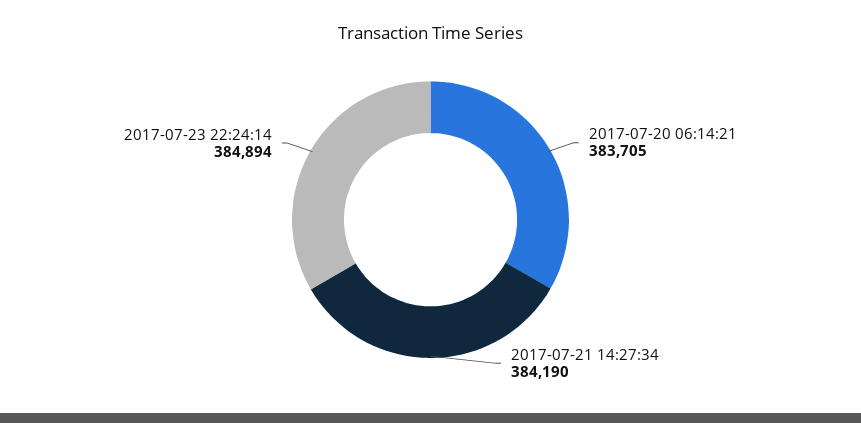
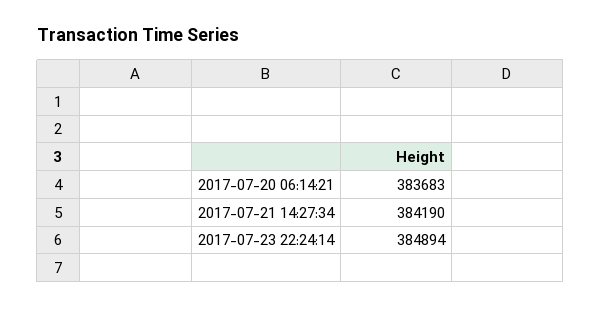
2017-07-20 06:14:21: 383705 -> 383683

